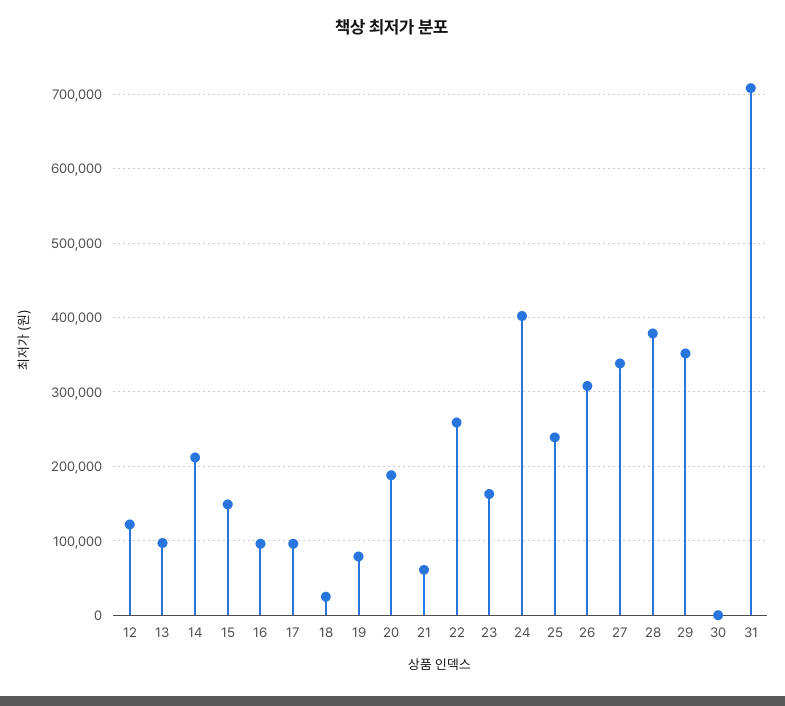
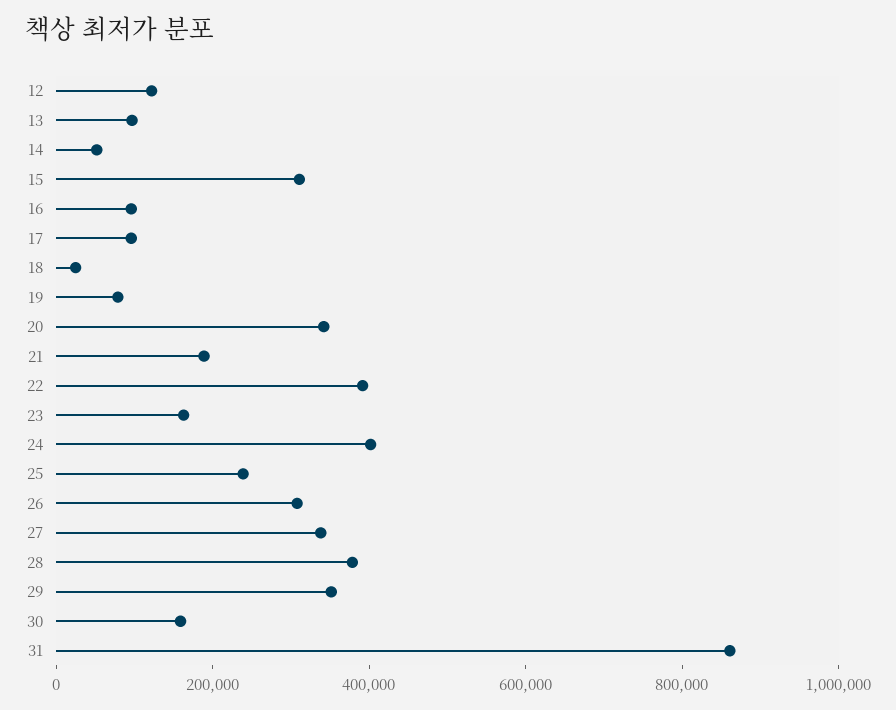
14: 210000 -> 50000
15: 150000 -> 300000
20: 190000 -> 350000
21: 60000 -> 200000
22: 260000 -> 400000
30: 0 -> 150000
31: 710000 -> 850000

